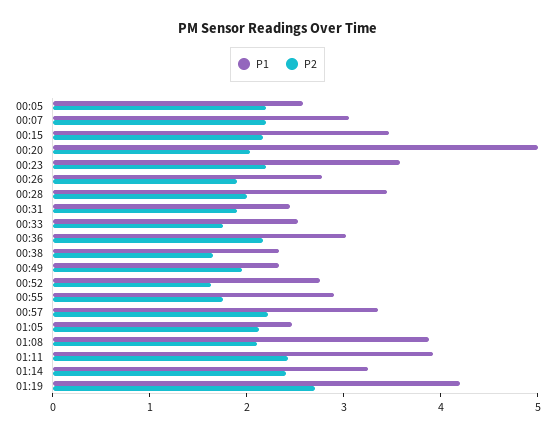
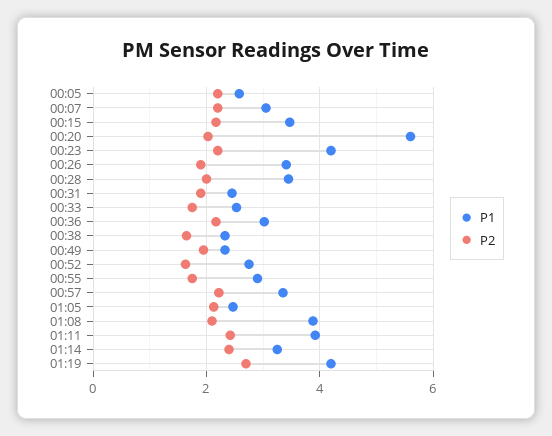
P1, 00:20: 5 -> 5.6
P1, 00:23: 3.6 -> 4.2
P1, 00:26: 2.8 -> 3.4

